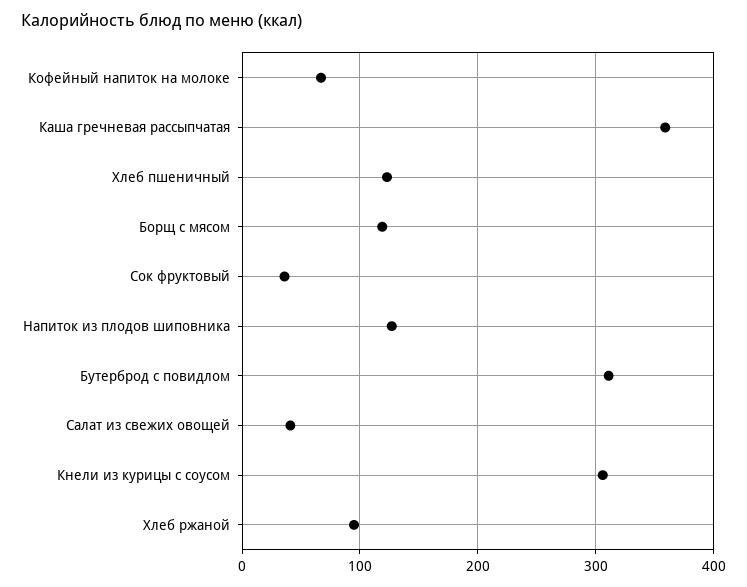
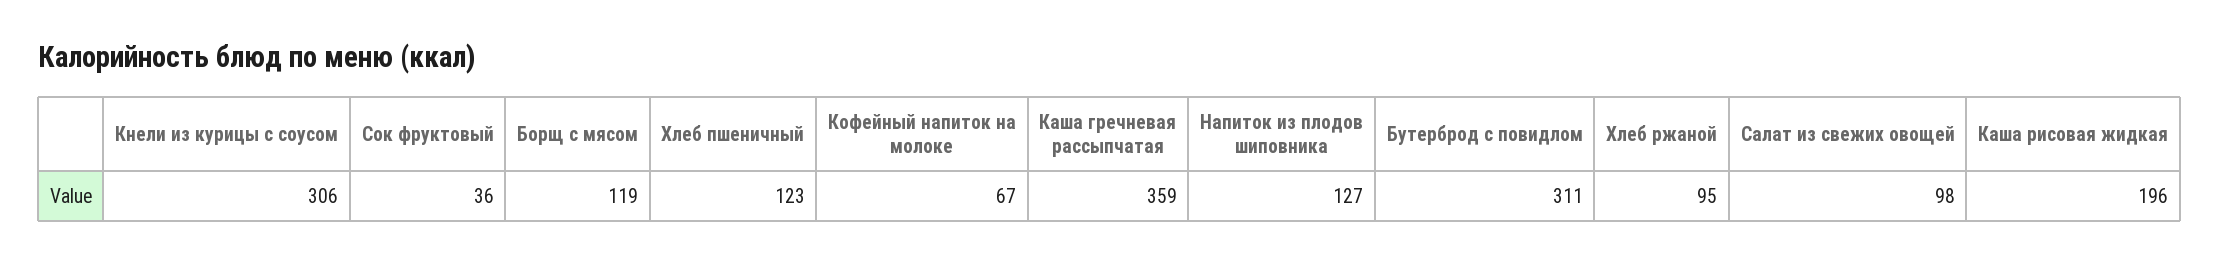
Салат из свежих овощей: 40 -> 98
Каша рисовая жидкая: none -> 196

